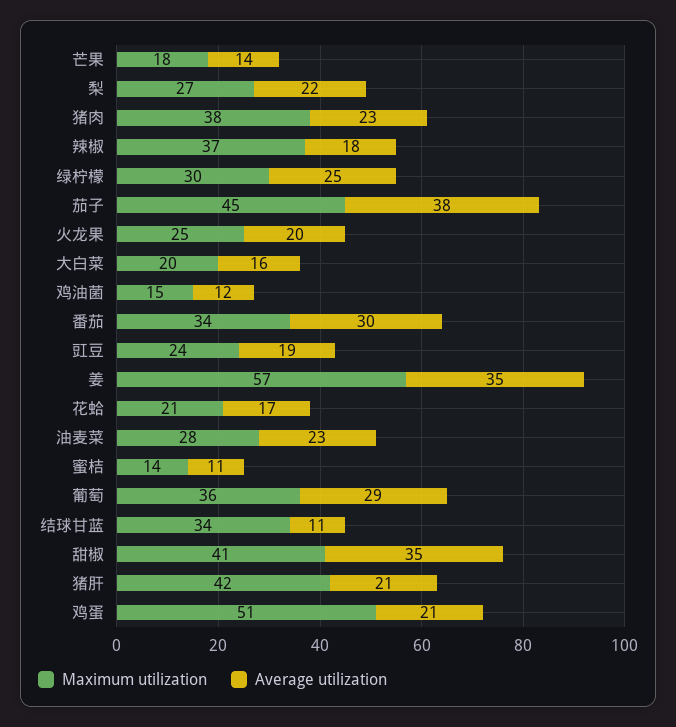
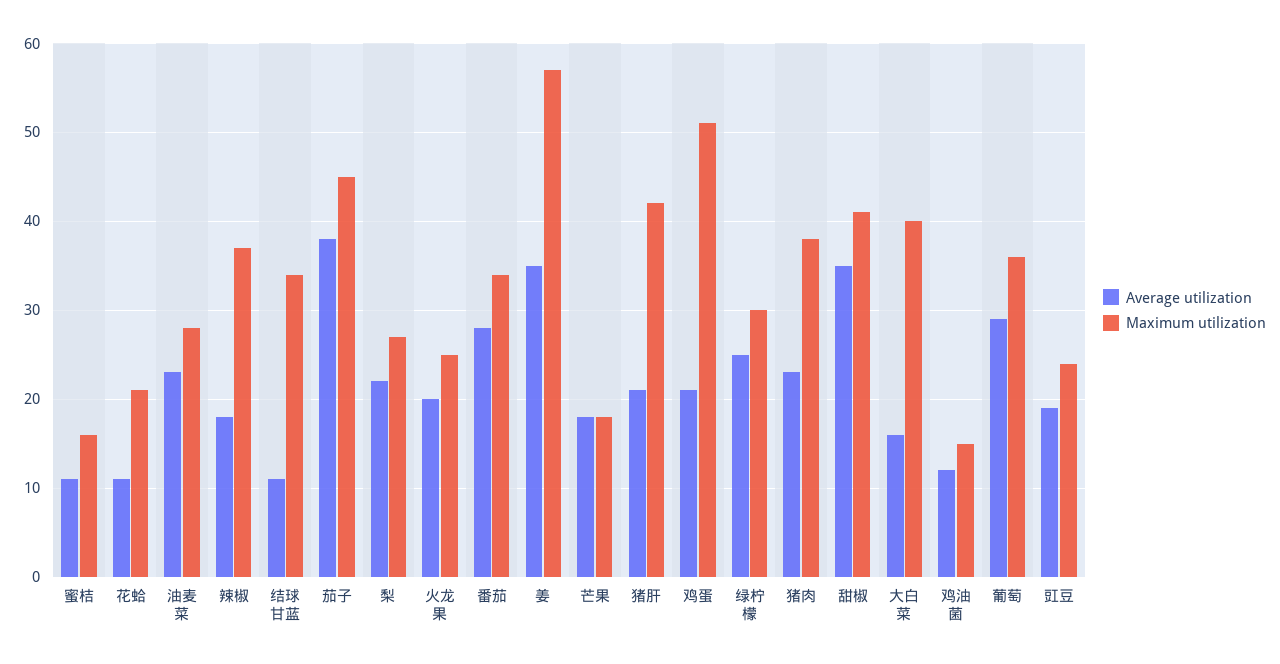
Average utilization, 芒果: 14 -> 18
Maximum utilization, 大白菜: 20 -> 40
Average utilization, 番茄: 30 -> 28
Average utilization, 花蛤: 17 -> 11
Maximum utilization, 蜜桔: 14 -> 16

